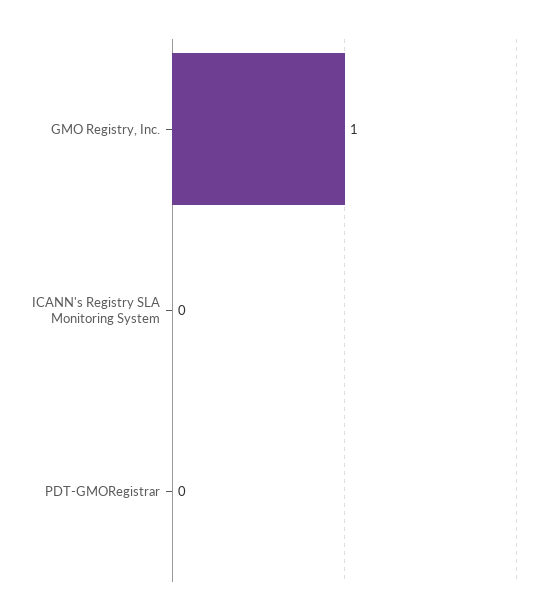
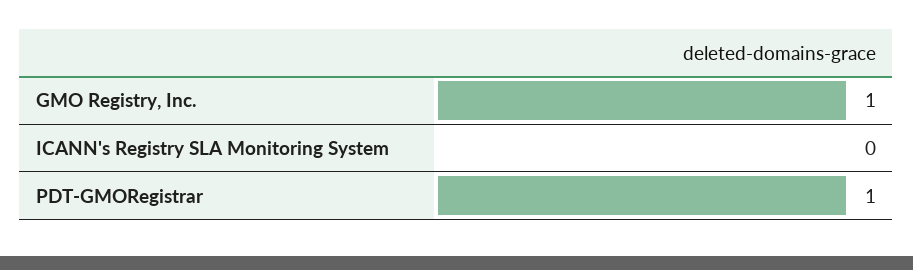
PDT-GMORegistrar: 0 -> 1

